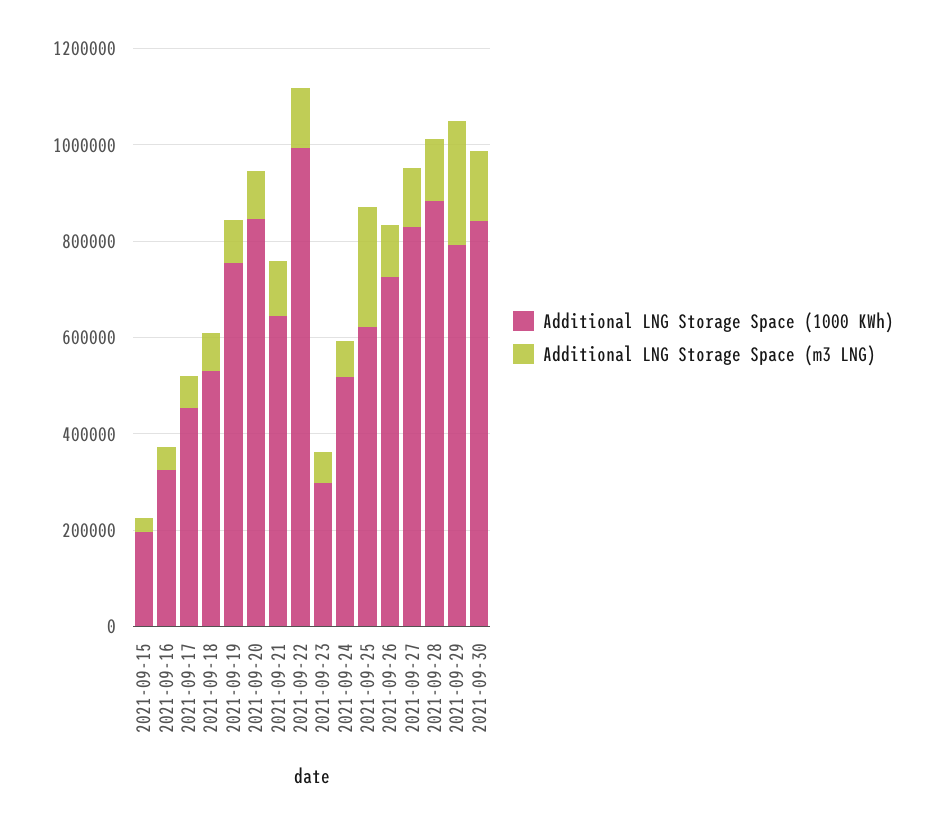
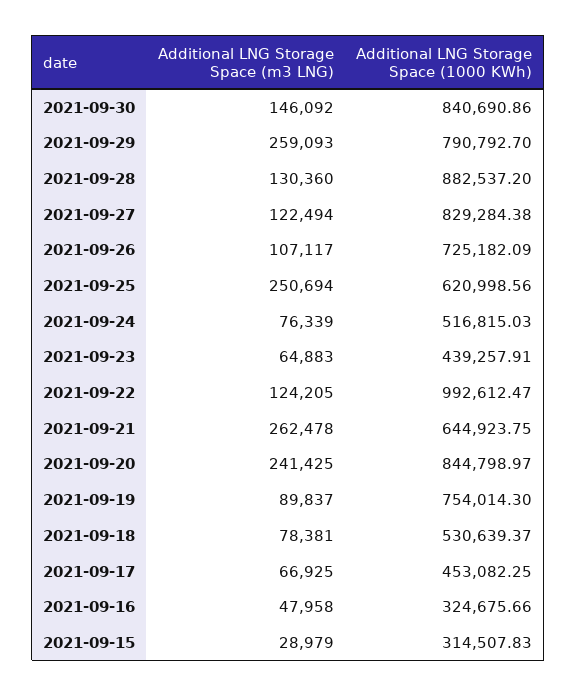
Additional LNG Storage Space (1000 KWh), 2021-09-15: 200000 -> 314507.83
Additional LNG Storage Space (m3 LNG), 2021-09-20: 100000 -> 241425
Additional LNG Storage Space (m3 LNG), 2021-09-21: 100000 -> 262478
Additional LNG Storage Space (1000 KWh), 2021-09-23: 300000 -> 439257.91

